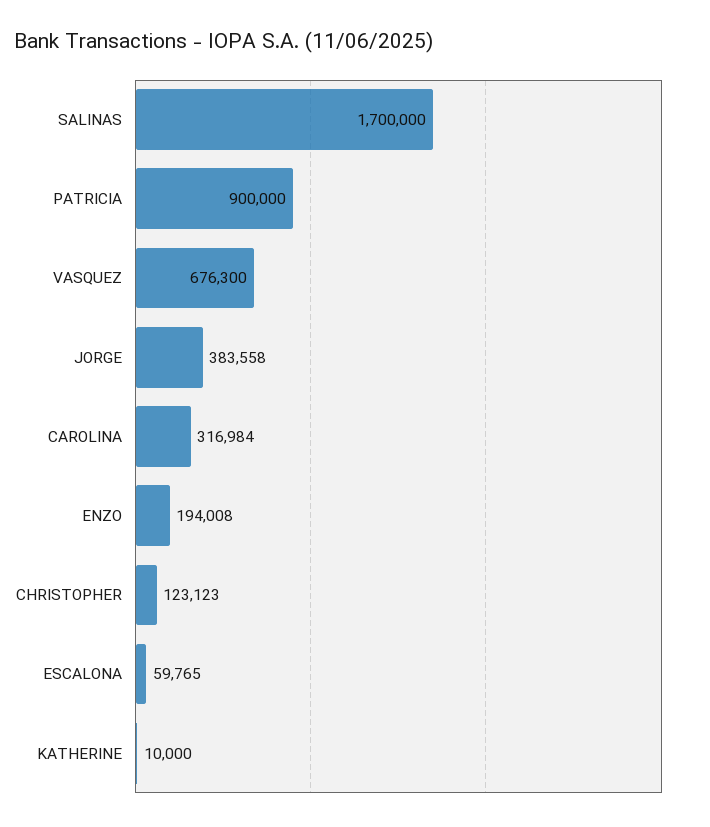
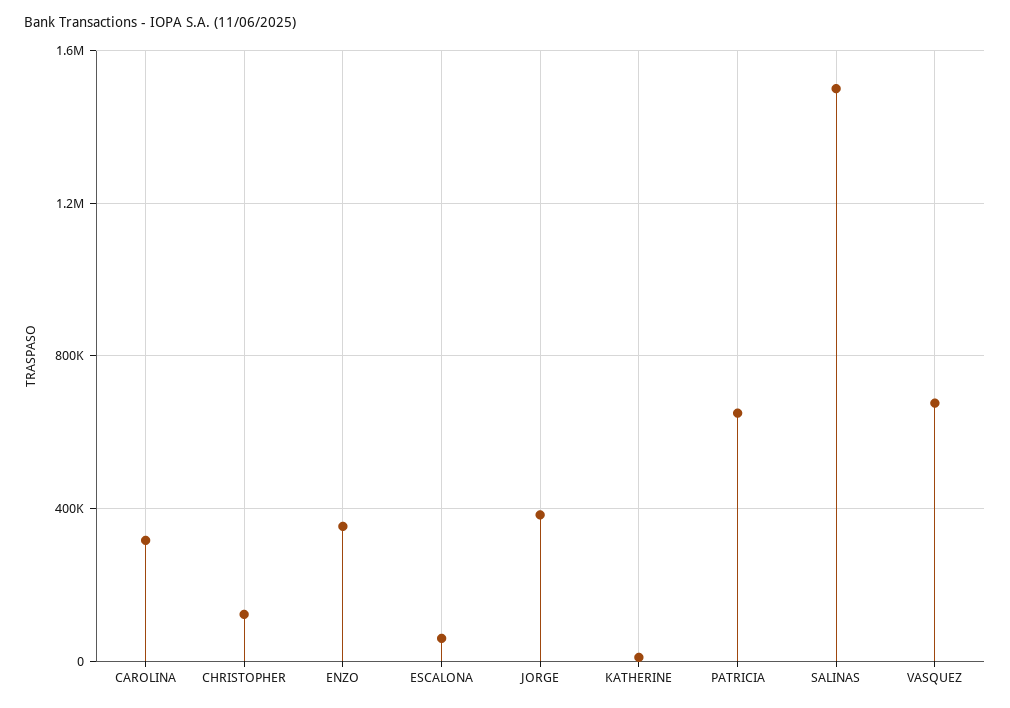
SALINAS: 1700000 -> 1500000
PATRICIA: 900000 -> 650000
ENZO: 194008 -> 350000

